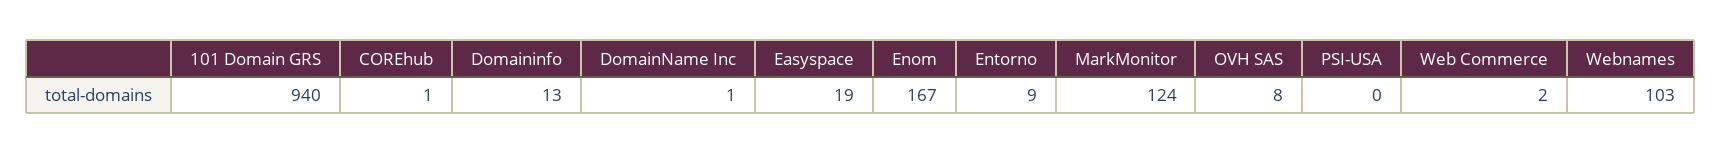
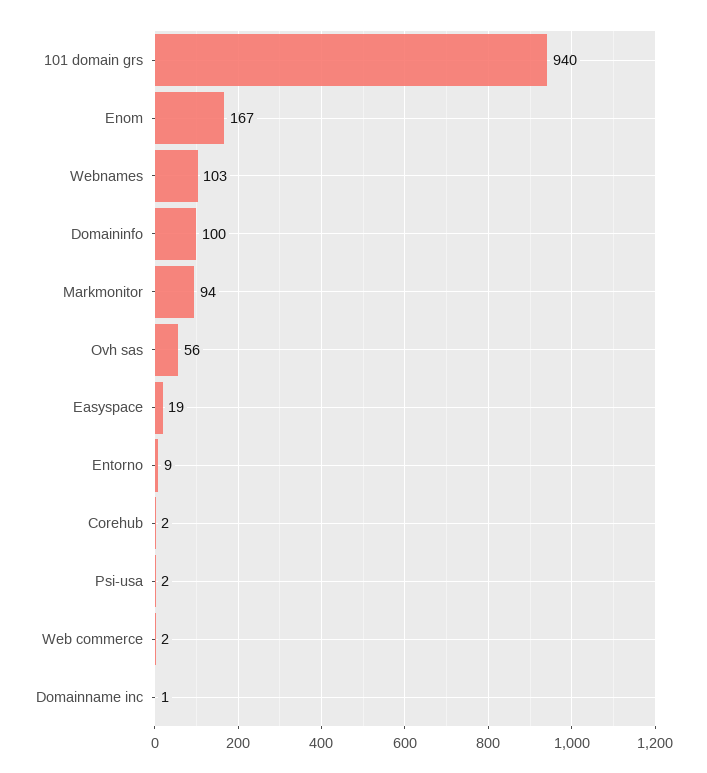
COREhub: 1 -> 2
Domaininfo: 13 -> 100
MarkMonitor: 124 -> 94
OVH SAS: 8 -> 56
PSI-USA: 0 -> 2

